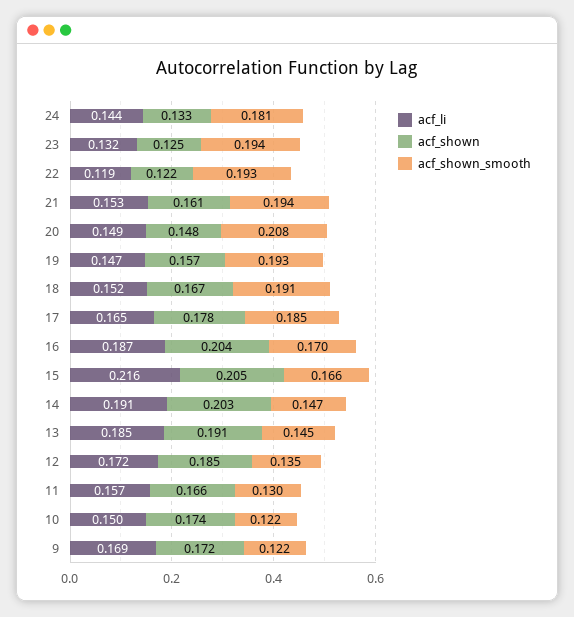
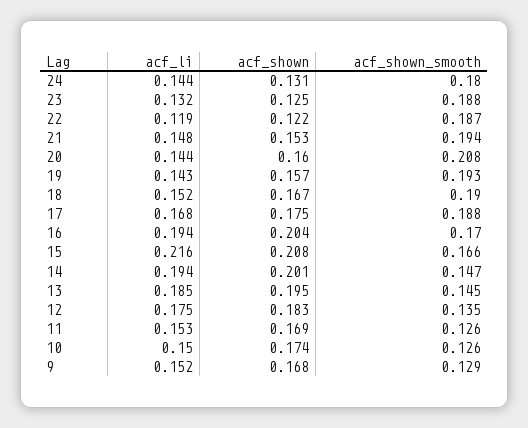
acf_shown, 24: 0.133 -> 0.131
acf_shown_smooth, 24: 0.181 -> 0.18
acf_shown_smooth, 23: 0.194 -> 0.188
acf_shown_smooth, 22: 0.193 -> 0.187
acf_li, 21: 0.153 -> 0.148
acf_shown, 21: 0.161 -> 0.153
acf_li, 20: 0.149 -> 0.144
acf_shown, 20: 0.148 -> 0.16
acf_li, 19: 0.147 -> 0.143
acf_shown_smooth, 18: 0.191 -> 0.19
acf_li, 17: 0.165 -> 0.168
acf_shown, 17: 0.178 -> 0.175
acf_shown_smooth, 17: 0.185 -> 0.188
acf_li, 16: 0.187 -> 0.194
acf_shown, 15: 0.205 -> 0.208
acf_li, 14: 0.191 -> 0.194
acf_shown, 14: 0.203 -> 0.201
acf_shown, 13: 0.191 -> 0.195
acf_li, 12: 0.172 -> 0.175
acf_shown, 12: 0.185 -> 0.183
acf_li, 11: 0.157 -> 0.153
acf_shown, 11: 0.166 -> 0.169
acf_shown_smooth, 11: 0.13 -> 0.126
acf_shown_smooth, 10: 0.122 -> 0.126
acf_li, 9: 0.169 -> 0.152
acf_shown, 9: 0.172 -> 0.168
acf_shown_smooth, 9: 0.122 -> 0.129

